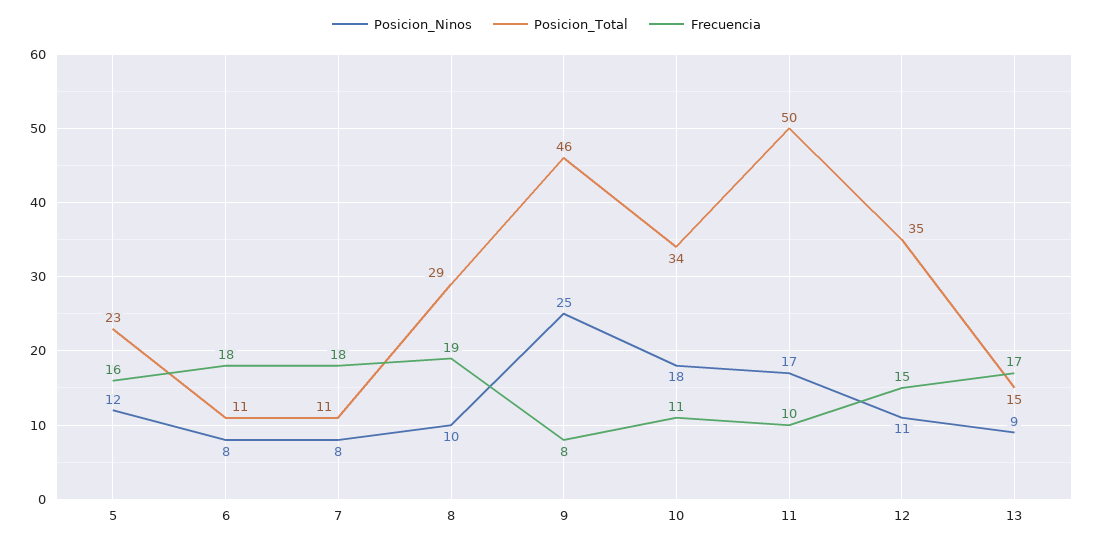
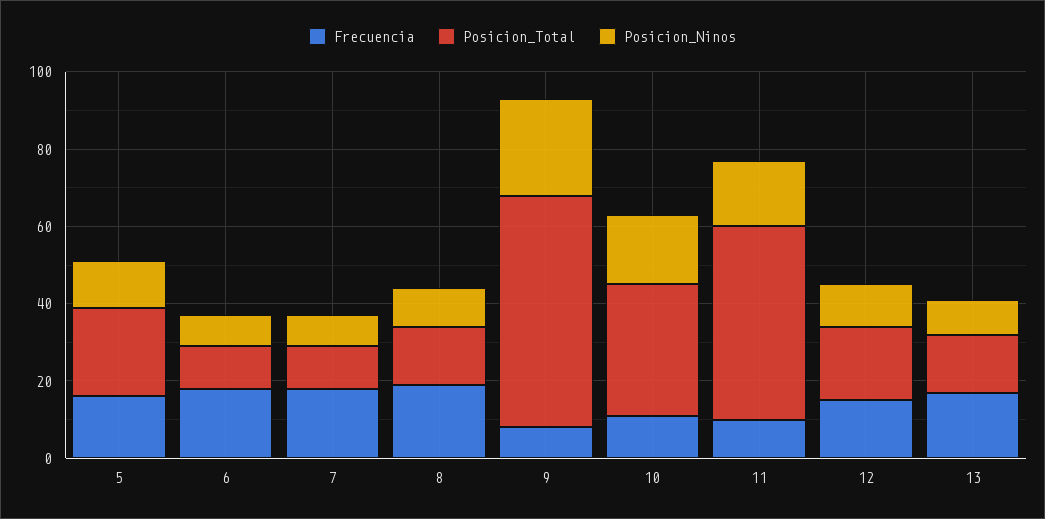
Posicion_Total, 8: 29 -> 15
Posicion_Total, 9: 46 -> 60
Posicion_Total, 12: 35 -> 20

